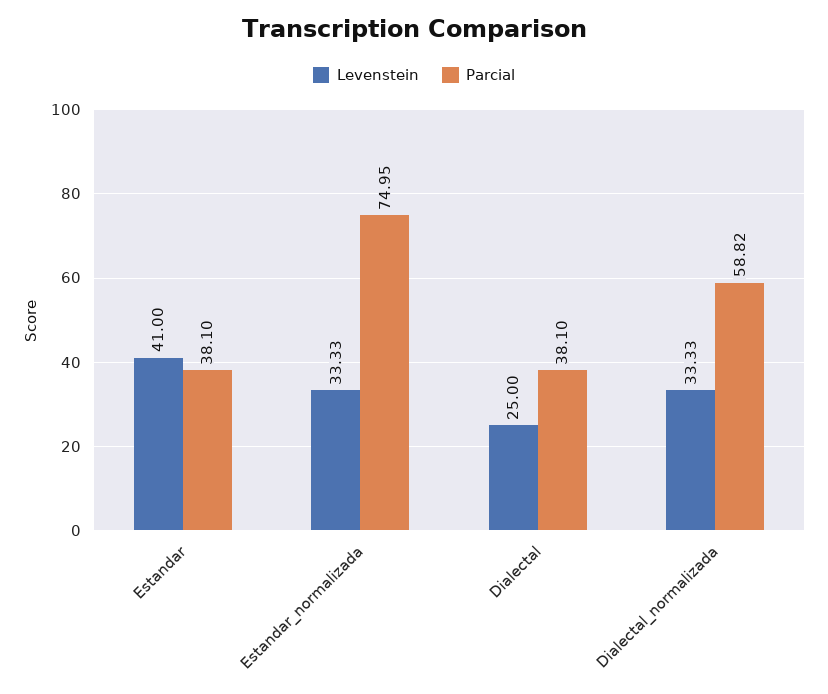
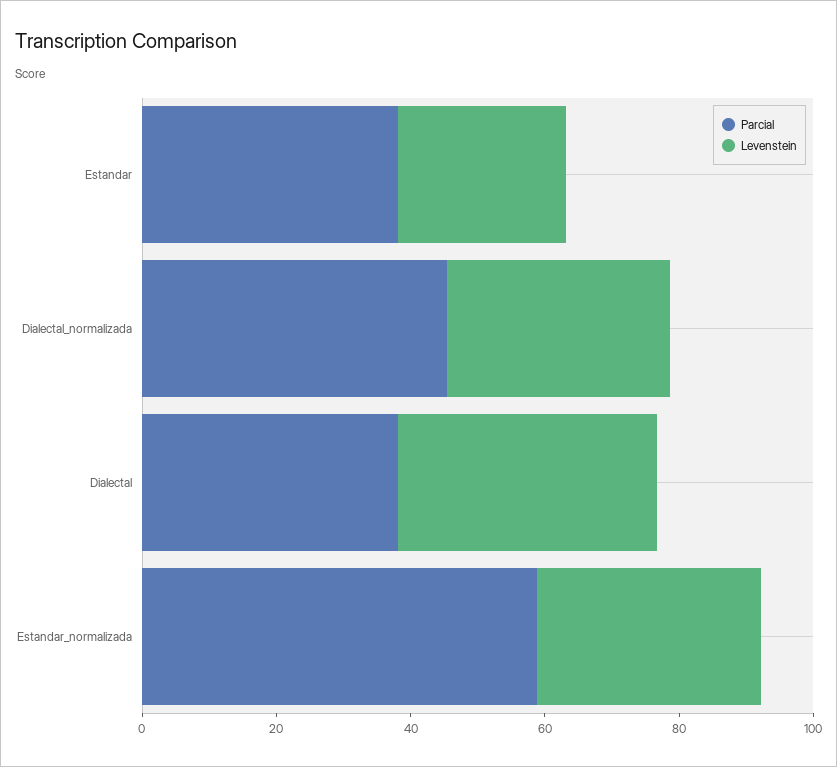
Levenstein, Estandar: 41 -> 25
Parcial, Estandar_normalizada: 74.95 -> 60
Levenstein, Dialectal: 25 -> 40
Parcial, Dialectal_normalizada: 58.82 -> 45

